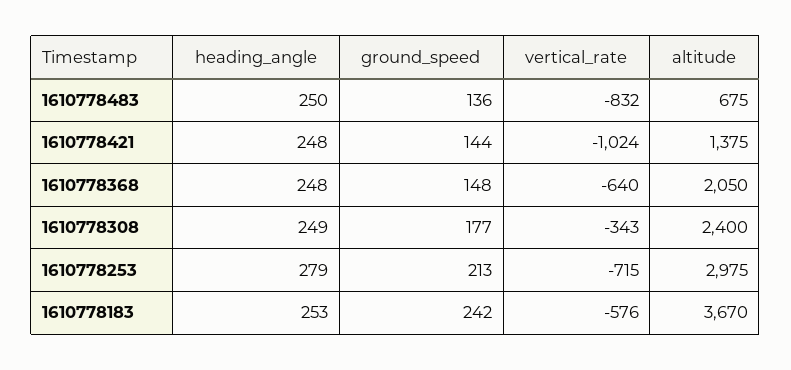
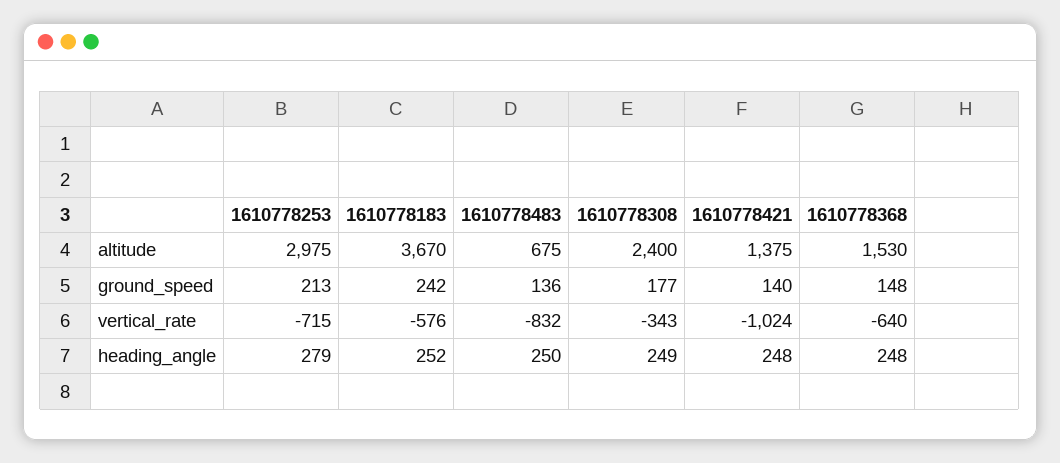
ground_speed, 1610778421: 144 -> 140
altitude, 1610778368: 2050 -> 1530
heading_angle, 1610778183: 253 -> 252

